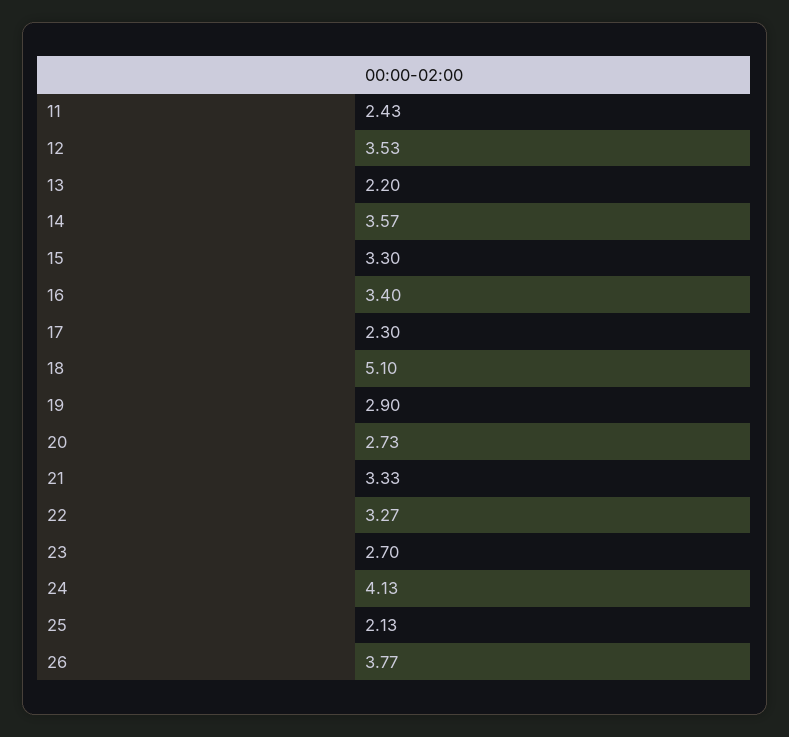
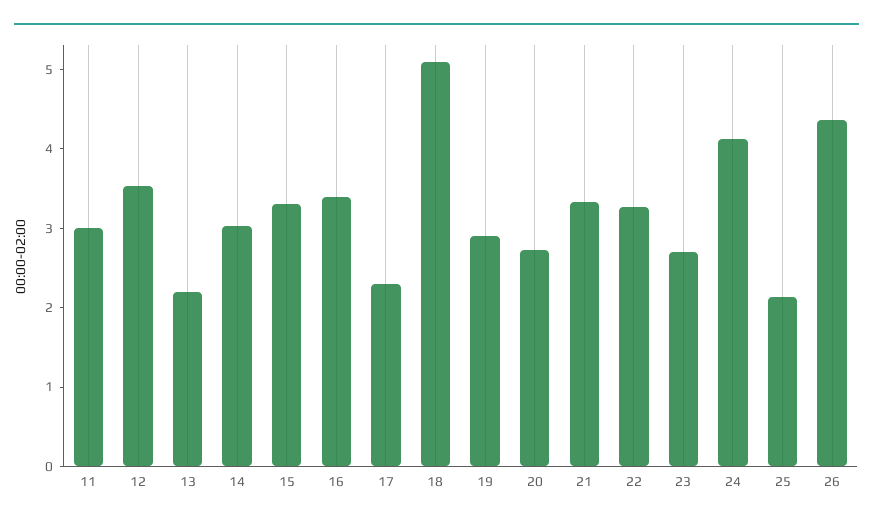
11: 2.43 -> 3
14: 3.57 -> 3
26: 3.77 -> 4.4

